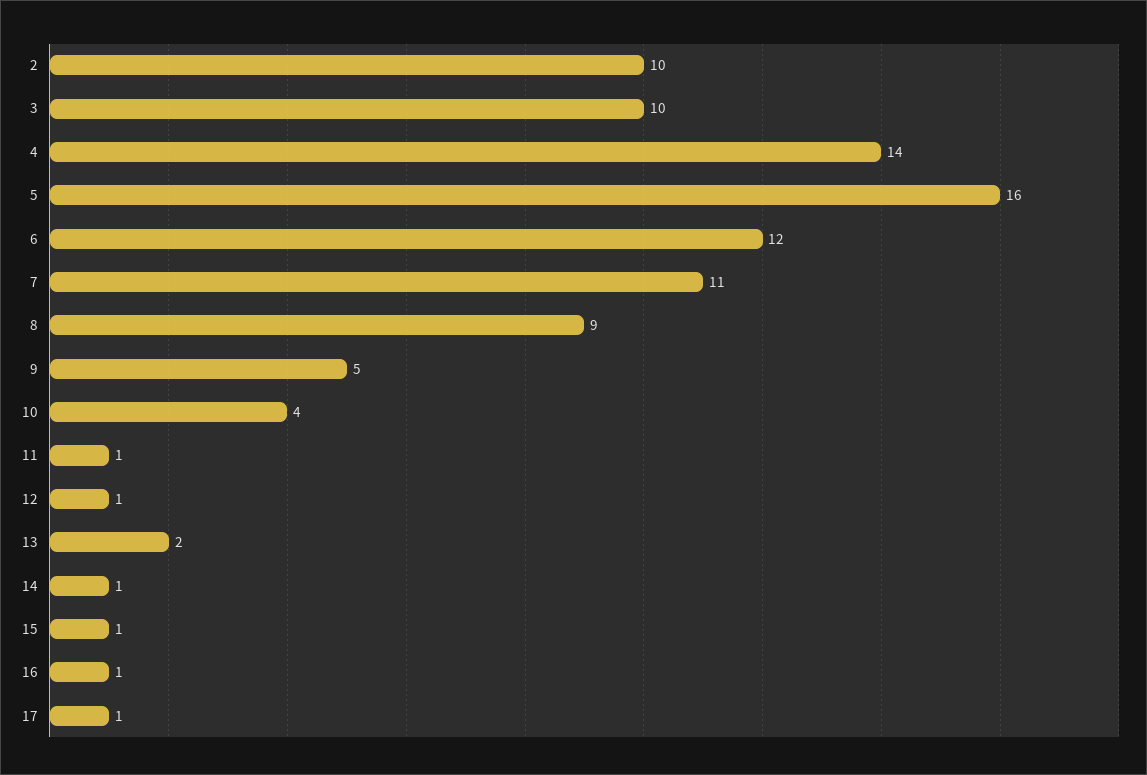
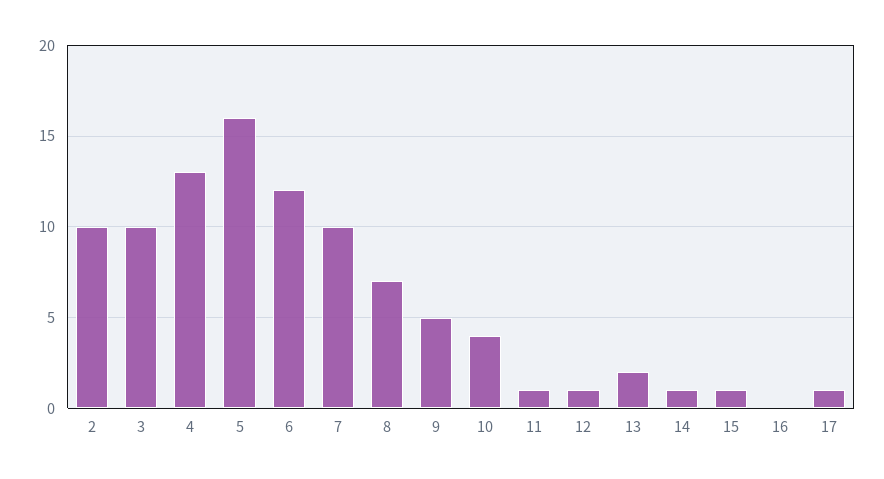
4: 14 -> 13
7: 11 -> 10
8: 9 -> 7
16: 1 -> 0

